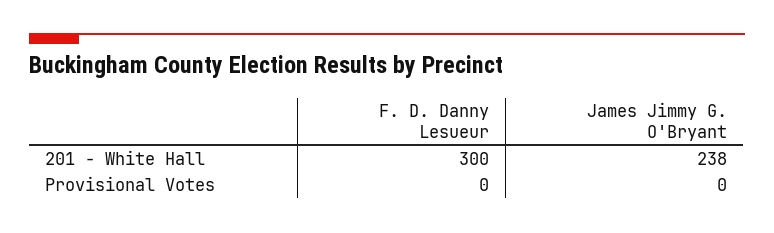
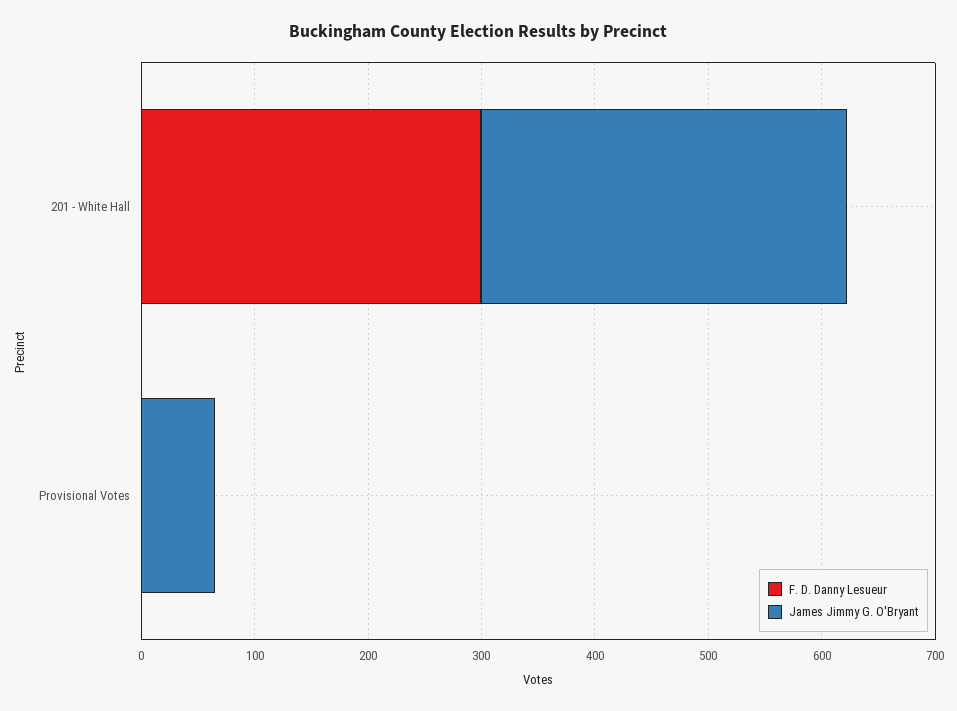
James Jimmy G. O'Bryant, 201 - White Hall: 238 -> 320
James Jimmy G. O'Bryant, Provisional Votes: 0 -> 60

